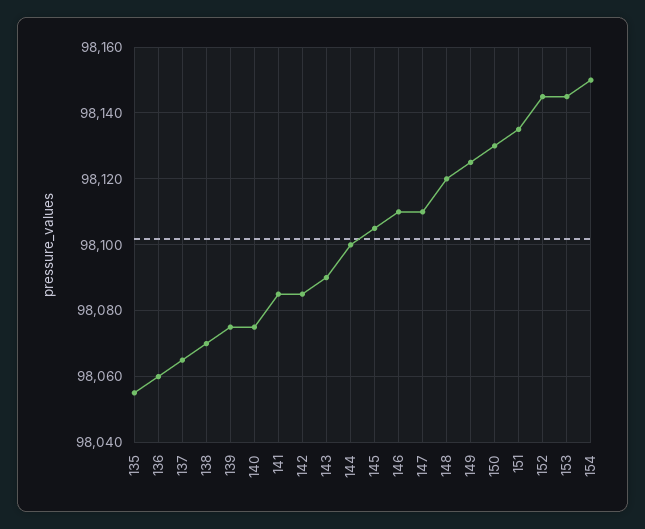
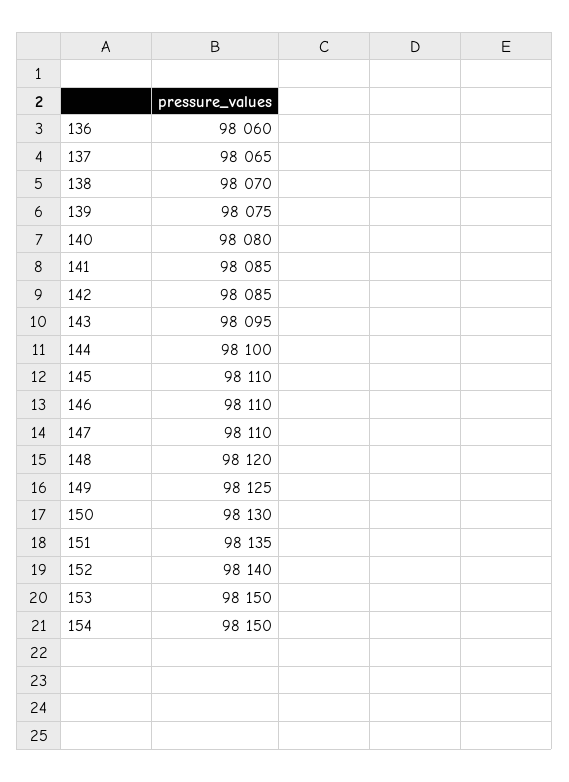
135: 98055 -> none
140: 98075 -> 98080
143: 98090 -> 98095
145: 98105 -> 98110
152: 98145 -> 98140
153: 98145 -> 98150

